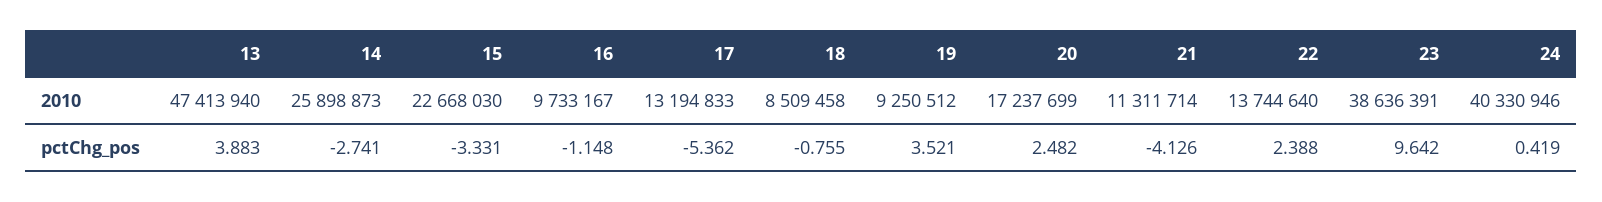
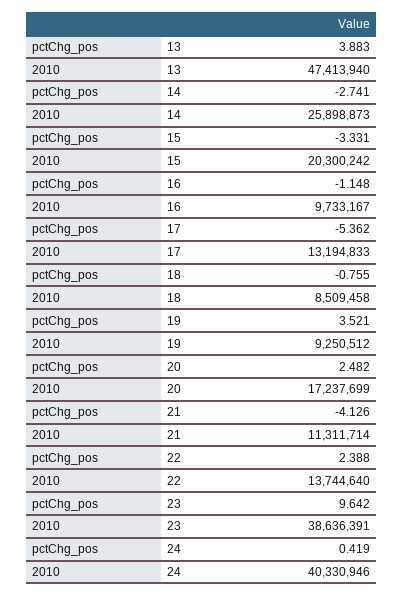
15, 2010: 22668030 -> 20300242

